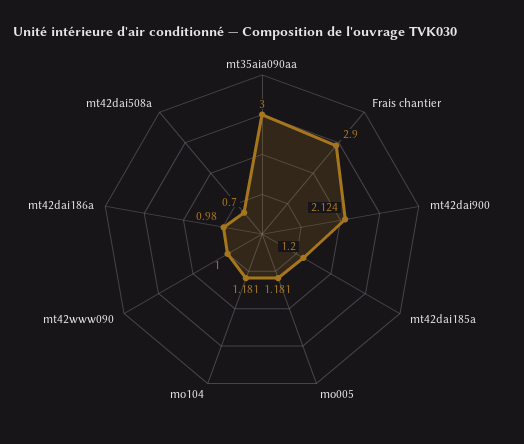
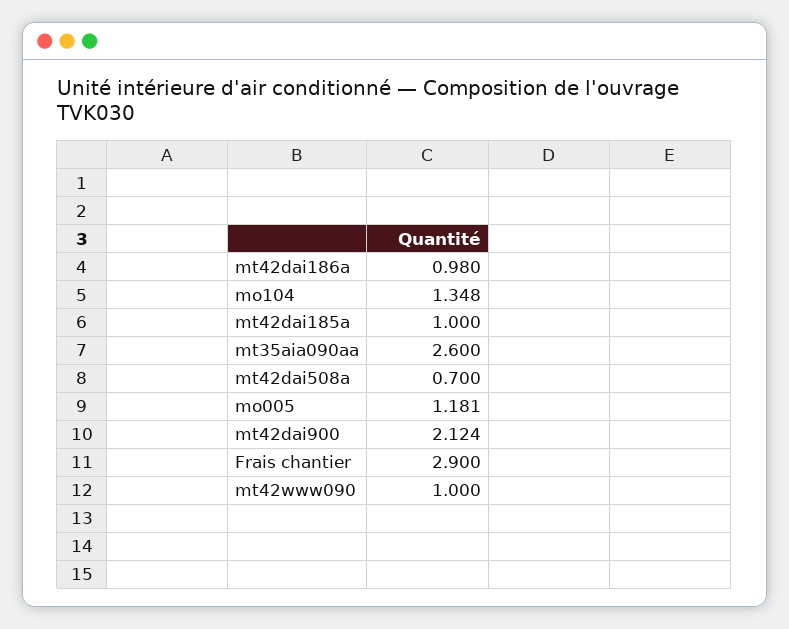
mt35aia090aa: 3 -> 2.6
mt42dai185a: 1.2 -> 1
mo104: 1.181 -> 1.348

